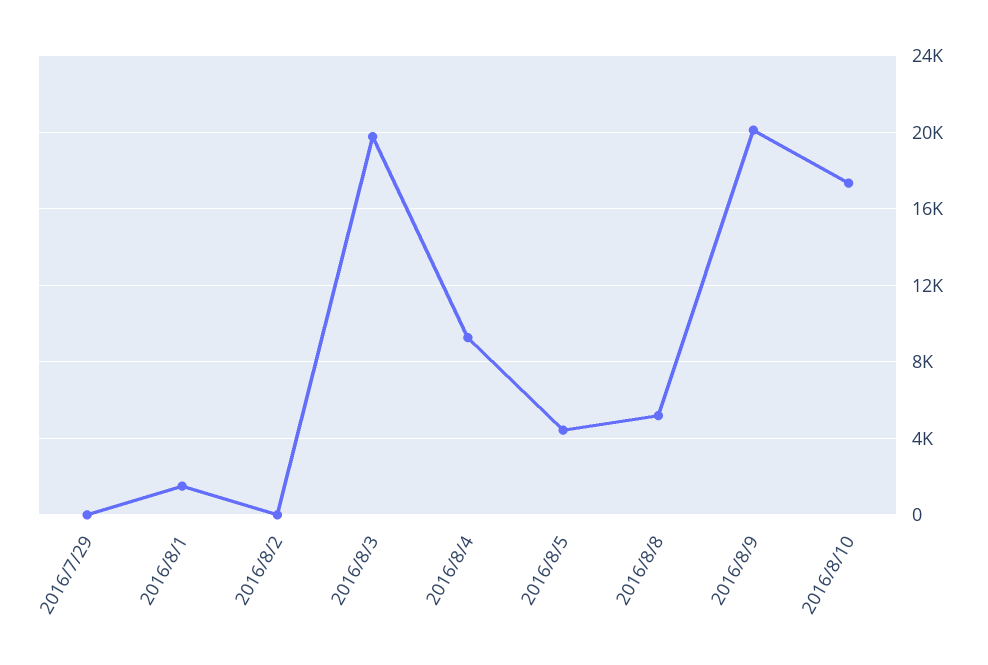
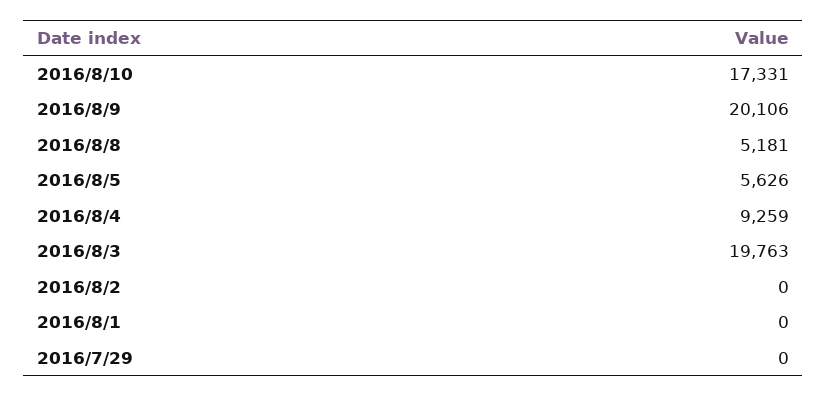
2016/8/1: 1500 -> 0
2016/8/5: 4500 -> 5626

